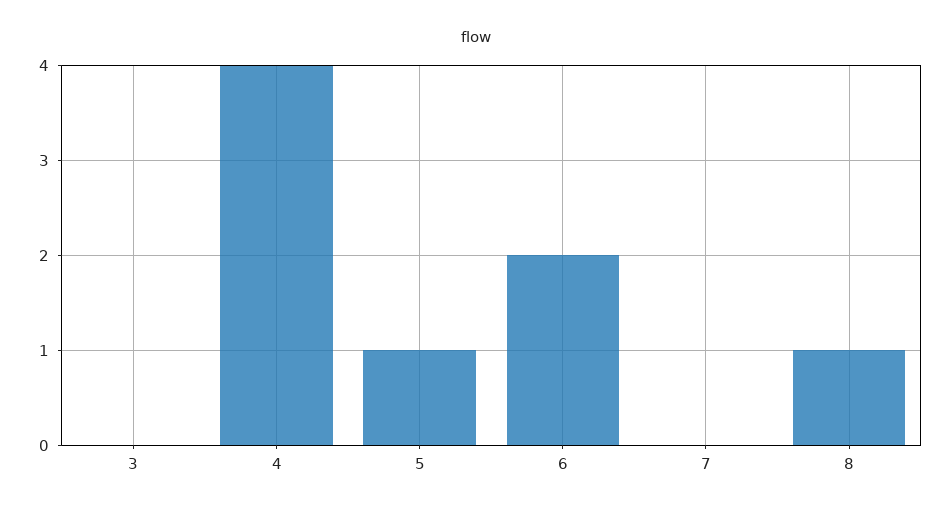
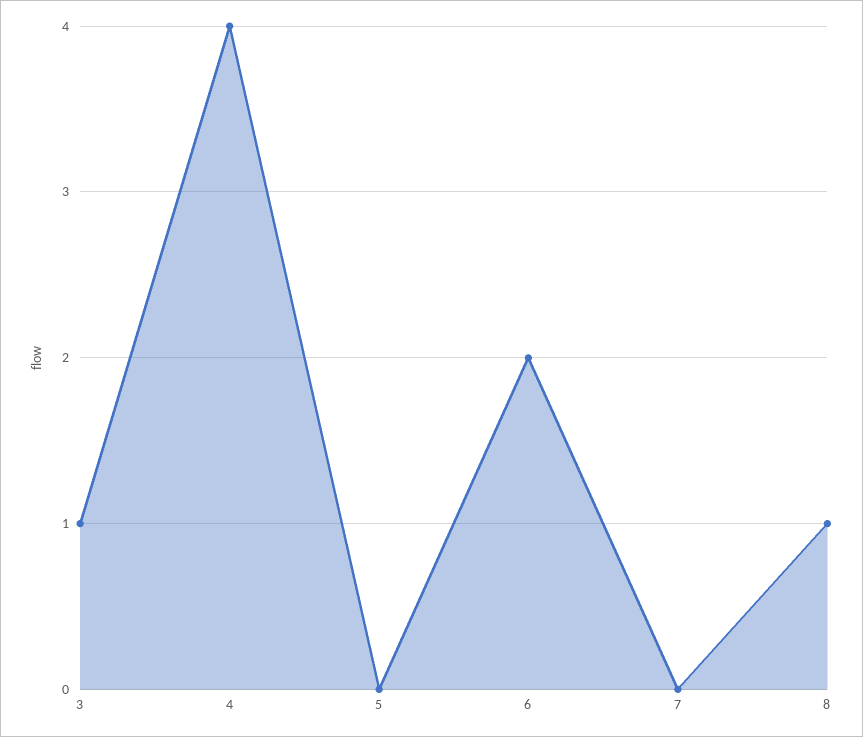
3: 0 -> 1
5: 1 -> 0

